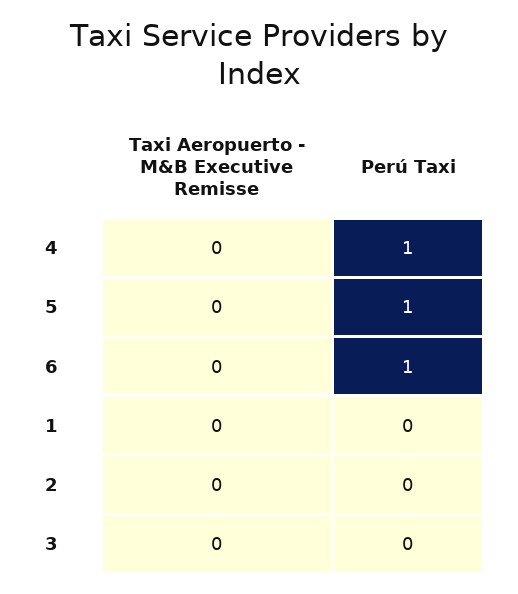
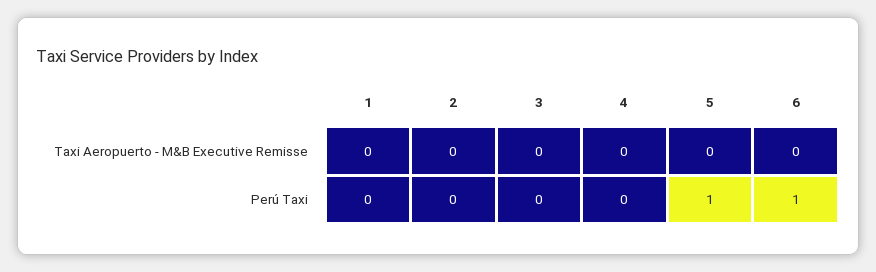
Perú Taxi, 4: 1 -> 0

